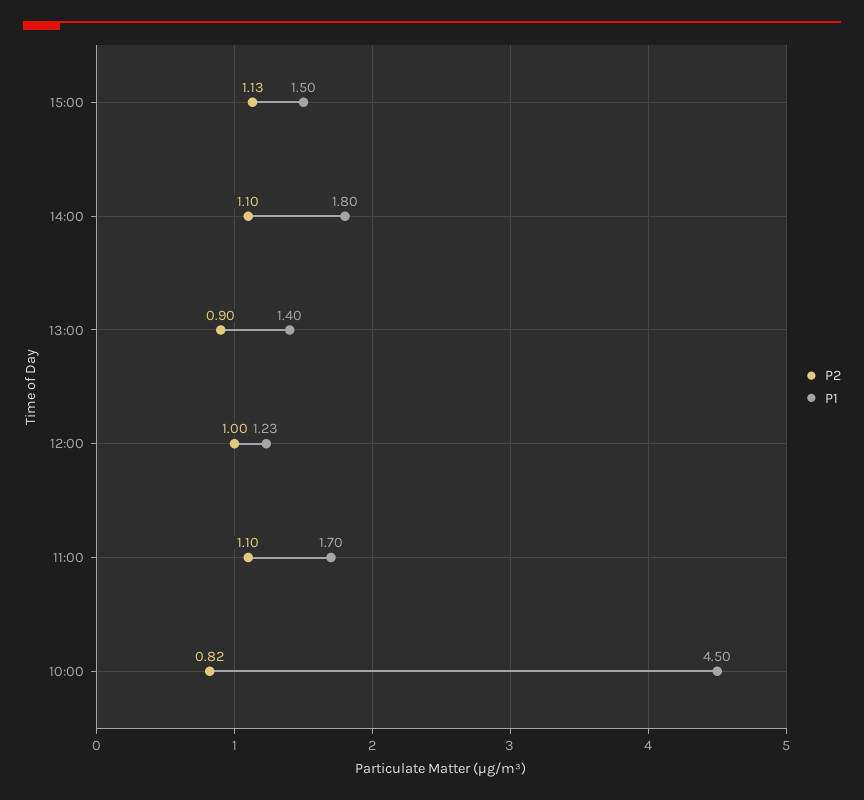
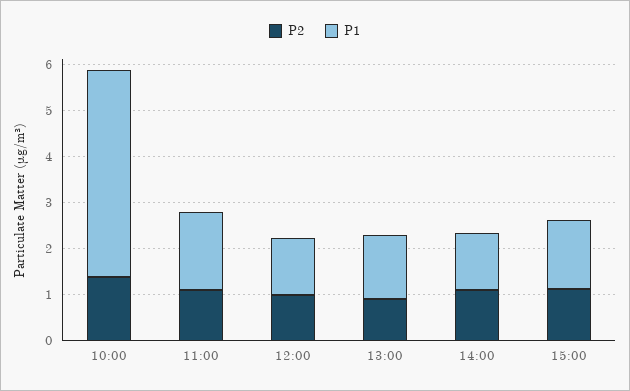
P1, 14:00: 1.8 -> 1.2
P2, 10:00: 0.82 -> 1.4

